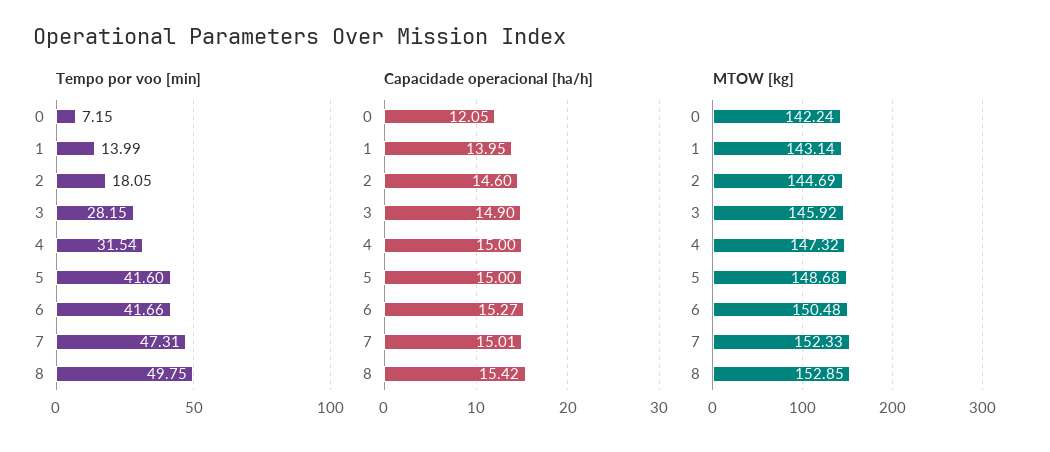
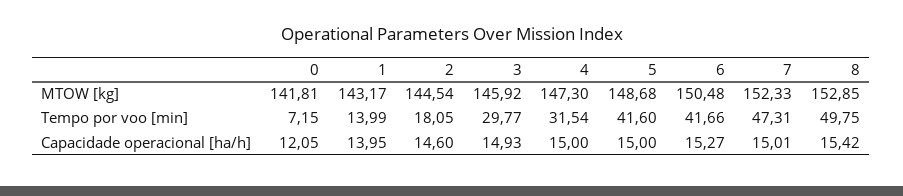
Tempo por voo [min], 3: 28.15 -> 29.77
Capacidade operacional [ha/h], 3: 14.9 -> 14.93
MTOW [kg], 0: 142.24 -> 141.81
MTOW [kg], 1: 143.14 -> 143.17
MTOW [kg], 2: 144.69 -> 144.54
MTOW [kg], 4: 147.32 -> 147.3

